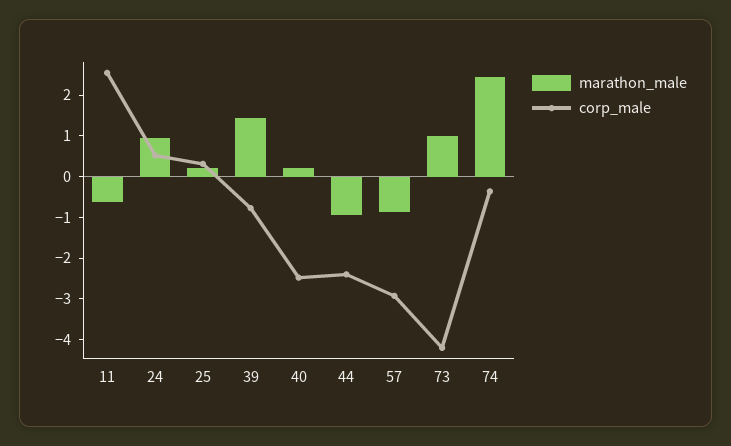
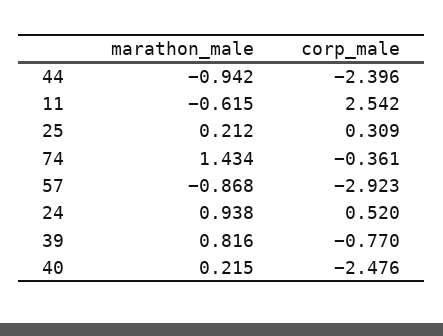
marathon_male, 39: 1.4 -> 0.816
marathon_male, 73: 1 -> none
corp_male, 73: -4.2 -> none
marathon_male, 74: 2.4 -> 1.434

